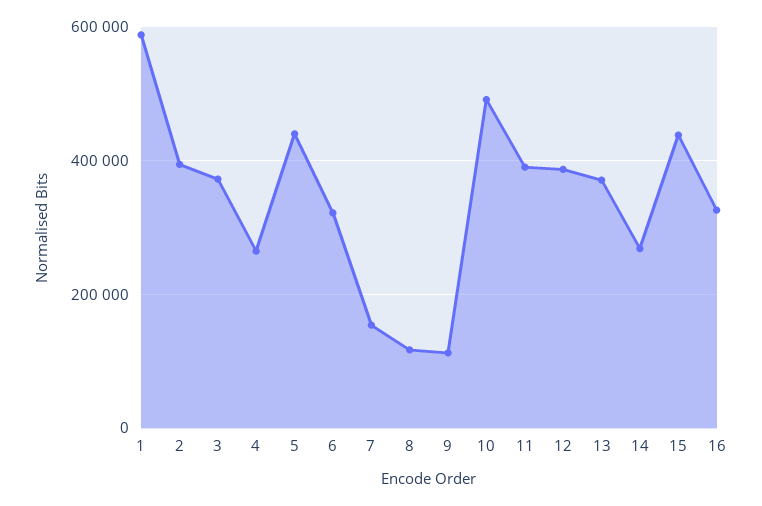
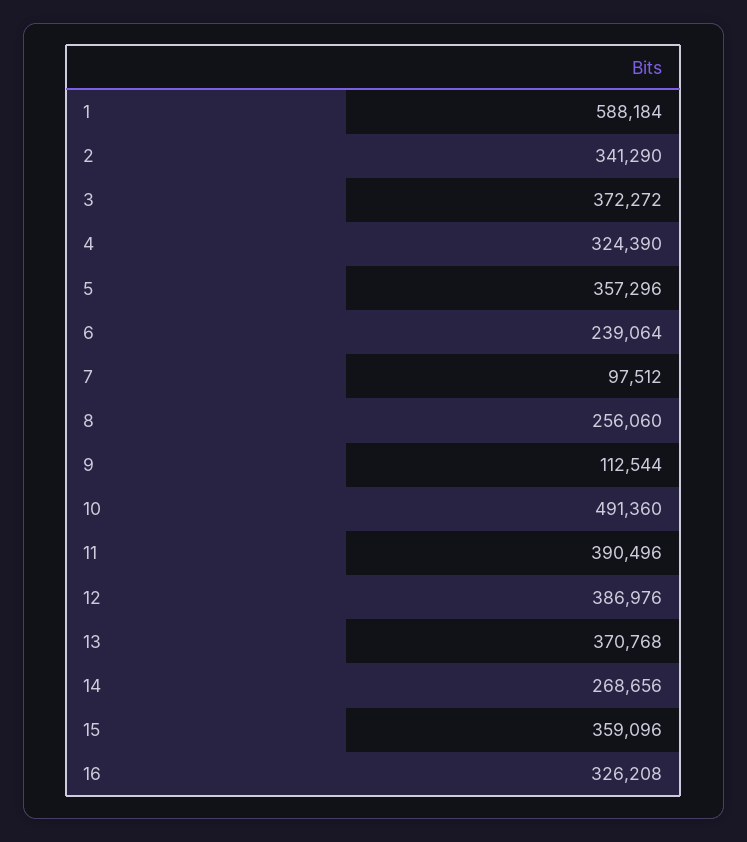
2: 400000 -> 341290
4: 260000 -> 324390
5: 440000 -> 357296
6: 320000 -> 239064
7: 160000 -> 97512
8: 120000 -> 256060
15: 440000 -> 359096

